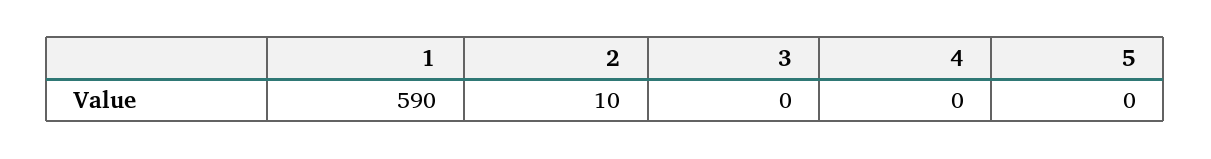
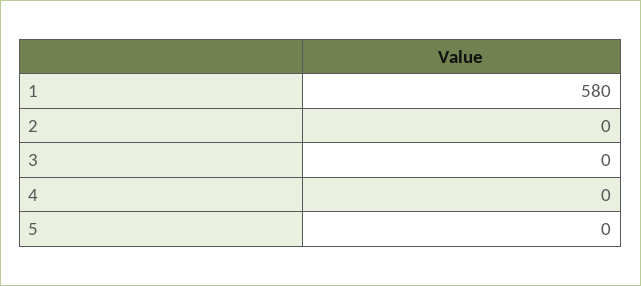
1: 590 -> 580
2: 10 -> 0

